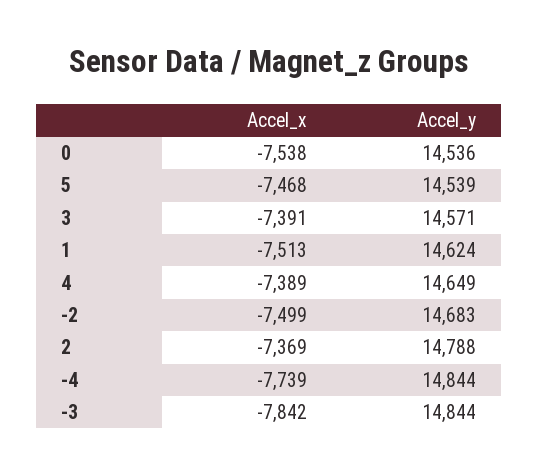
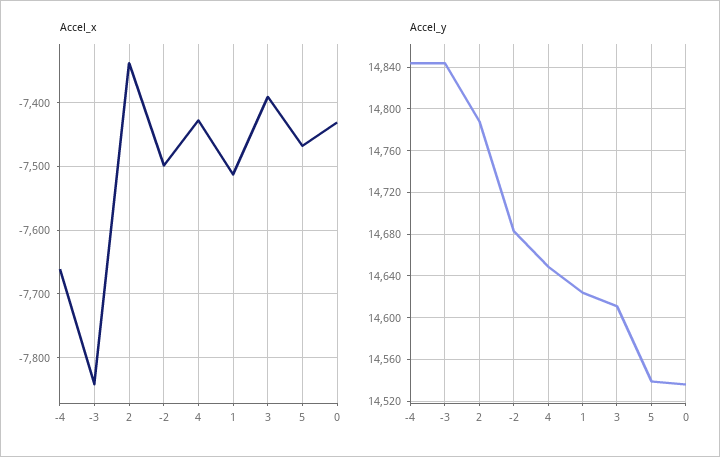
Accel_x, 0: -7538 -> -7430
Accel_y, 3: 14571 -> 14610
Accel_x, 4: -7389 -> -7430
Accel_x, 2: -7369 -> -7340
Accel_x, -4: -7739 -> -7660

